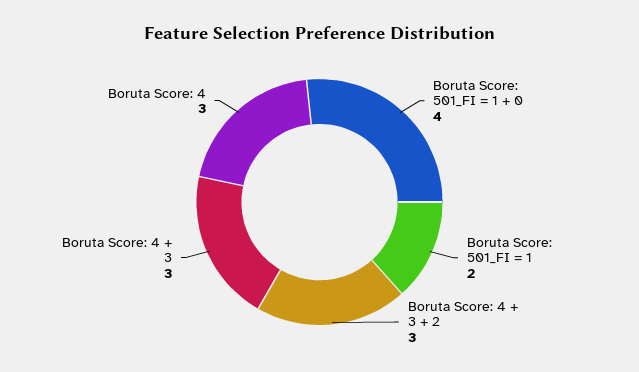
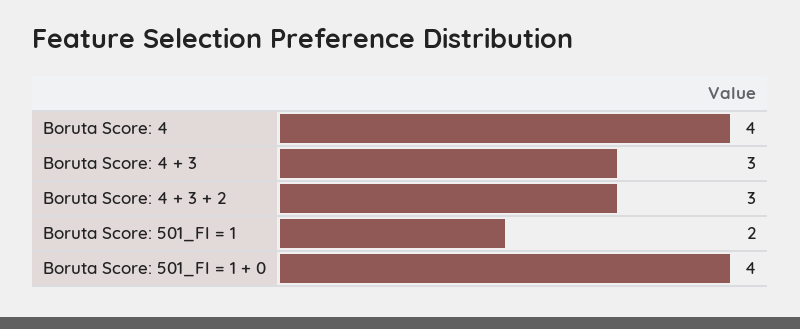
Boruta Score: 4: 3 -> 4

